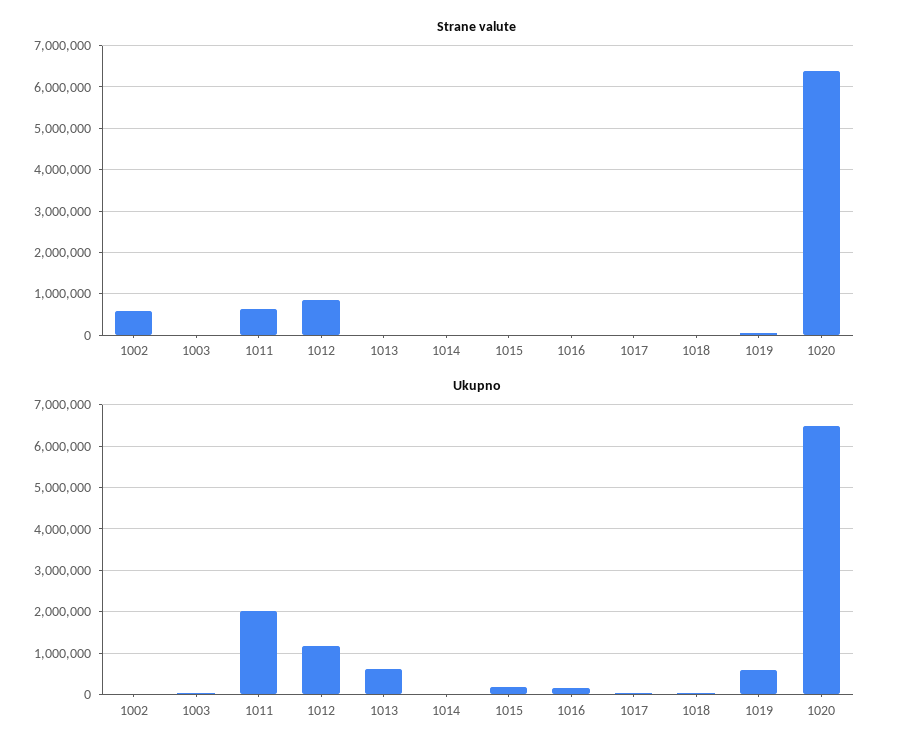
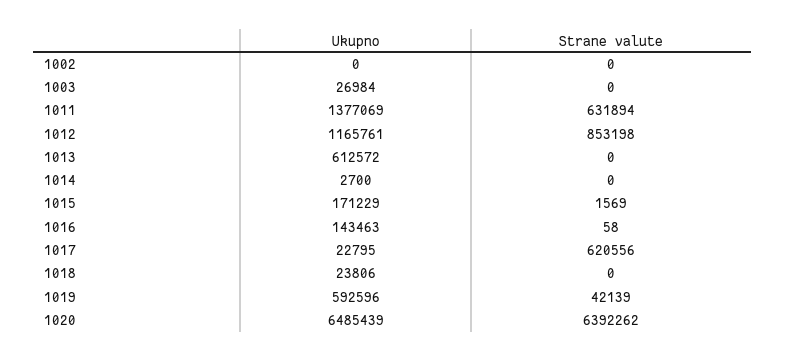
Strane valute, 1002: 600000 -> 0
Strane valute, 1017: 0 -> 620556
Ukupno, 1011: 2000000 -> 1377069

